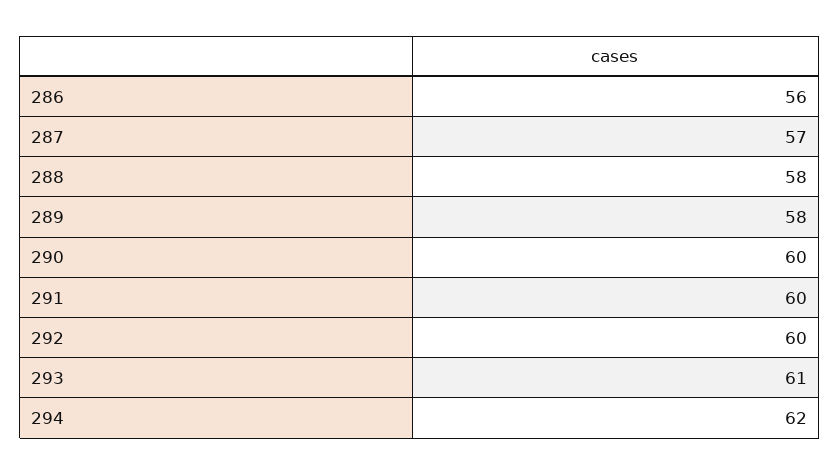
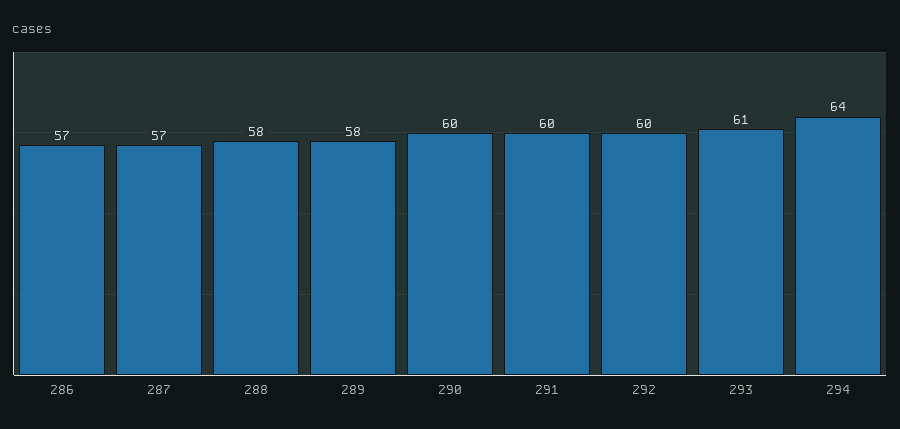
286: 56 -> 57
294: 62 -> 64

